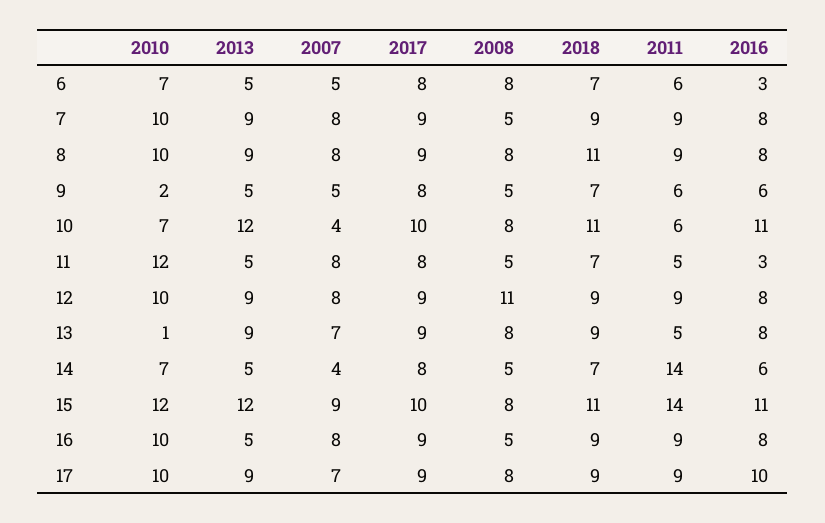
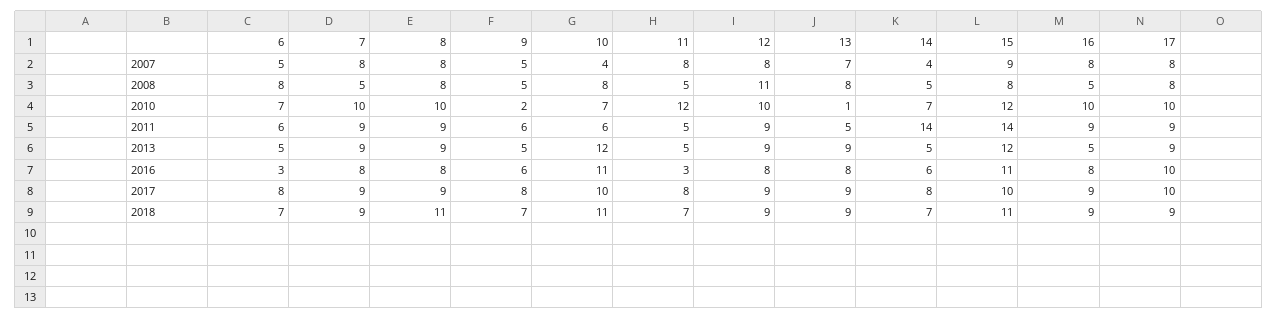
2007, 17: 7 -> 8
2017, 17: 9 -> 10

